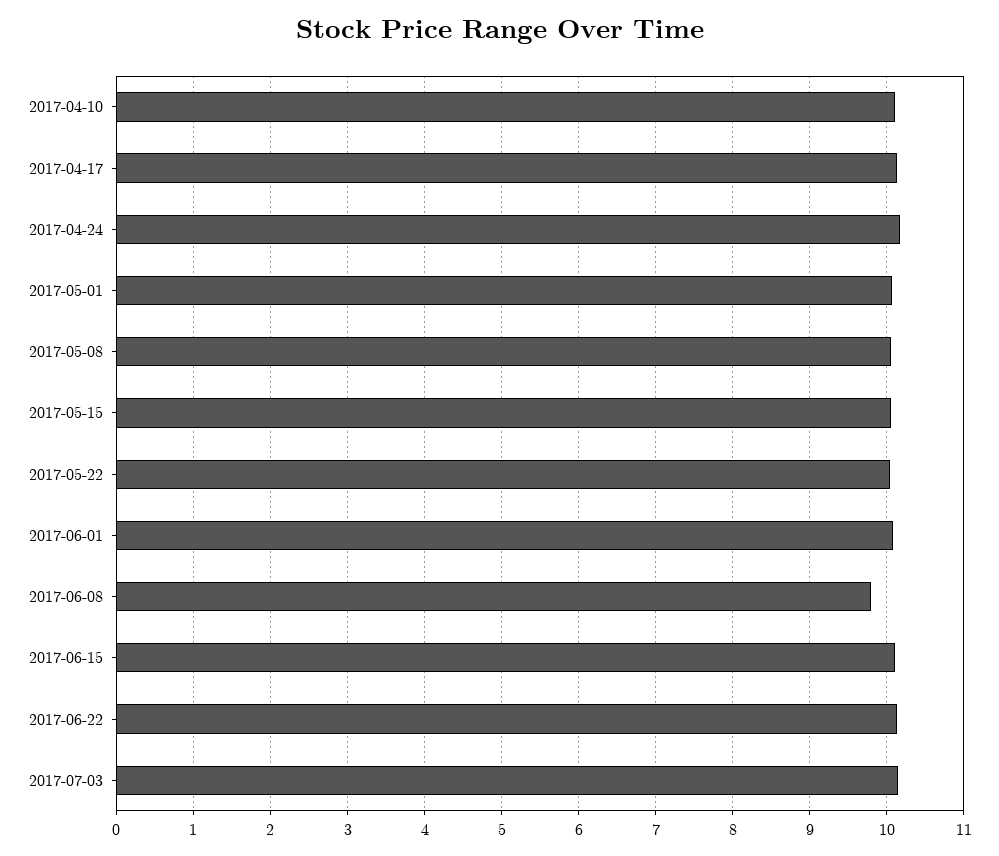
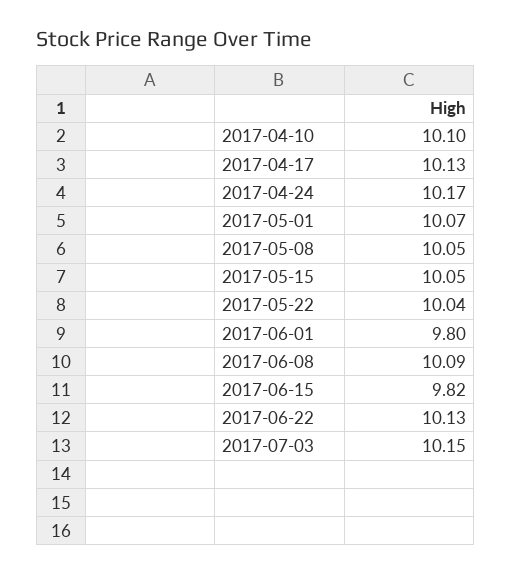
2017-06-01: 10.1 -> 9.8
2017-06-08: 9.8 -> 10.09
2017-06-15: 10.1 -> 9.82

